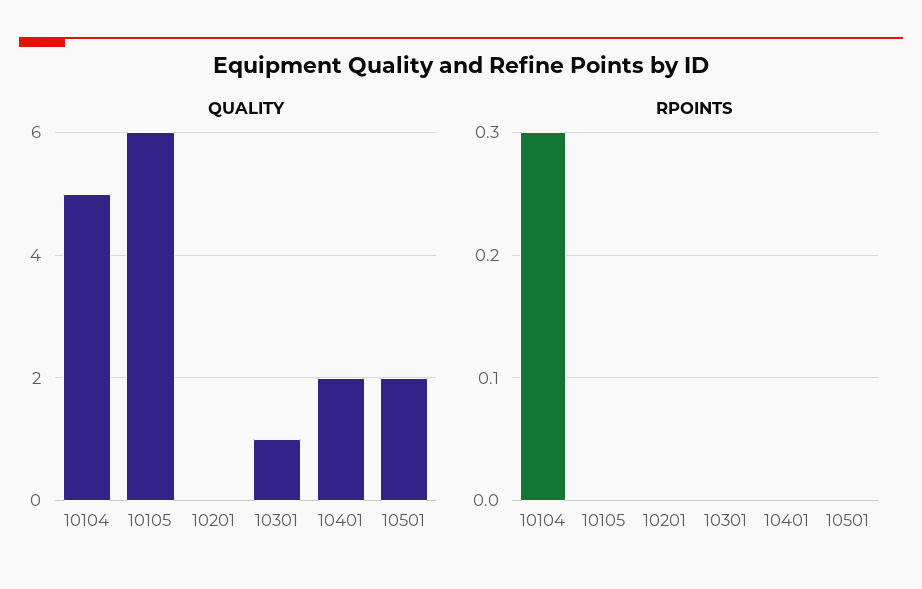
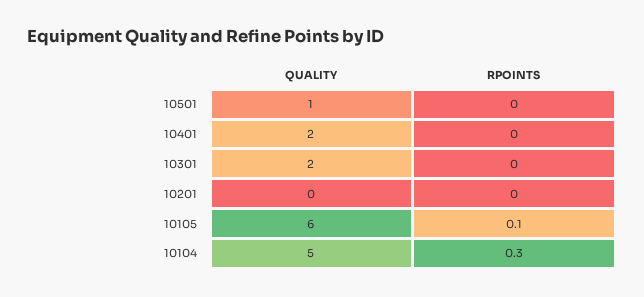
QUALITY, 10301: 1 -> 2
QUALITY, 10501: 2 -> 1
RPOINTS, 10105: 0 -> 0.1

